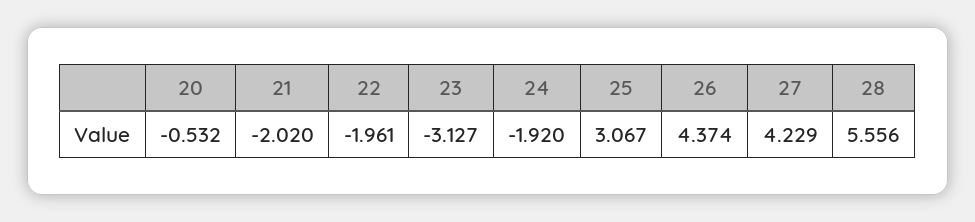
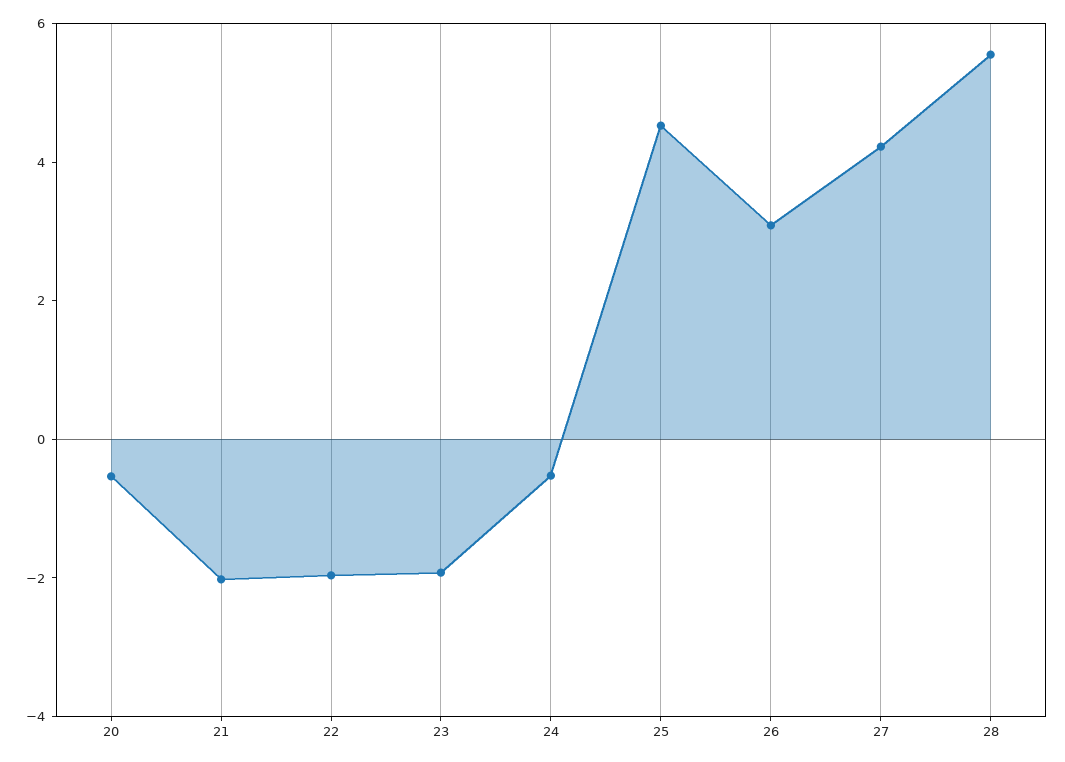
23: -3.127 -> -2
24: -1.92 -> -0.5
25: 3.067 -> 4.5
26: 4.374 -> 3

